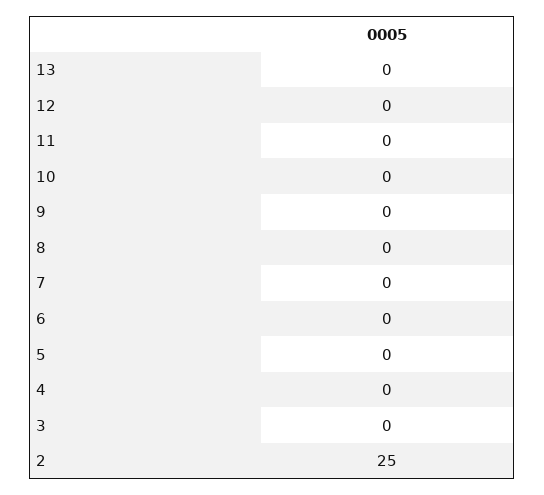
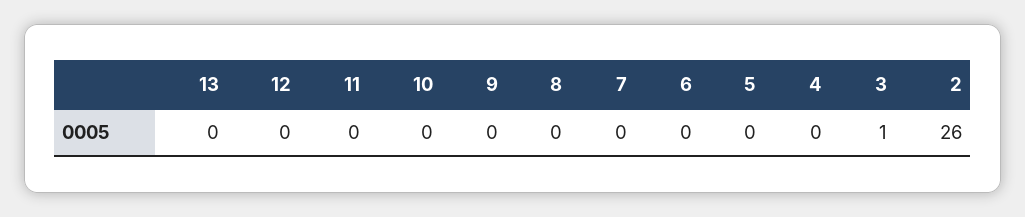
3: 0 -> 1
2: 25 -> 26

